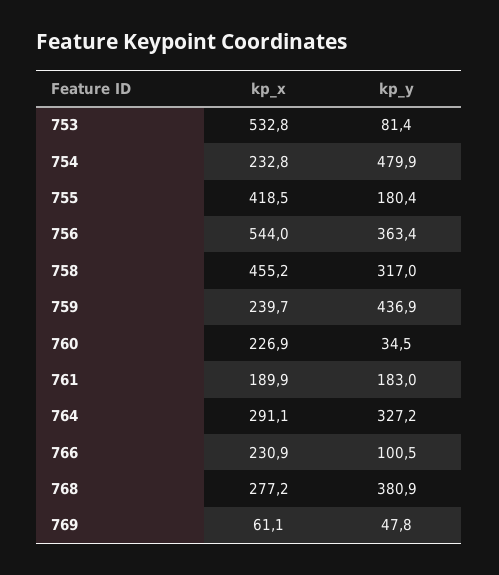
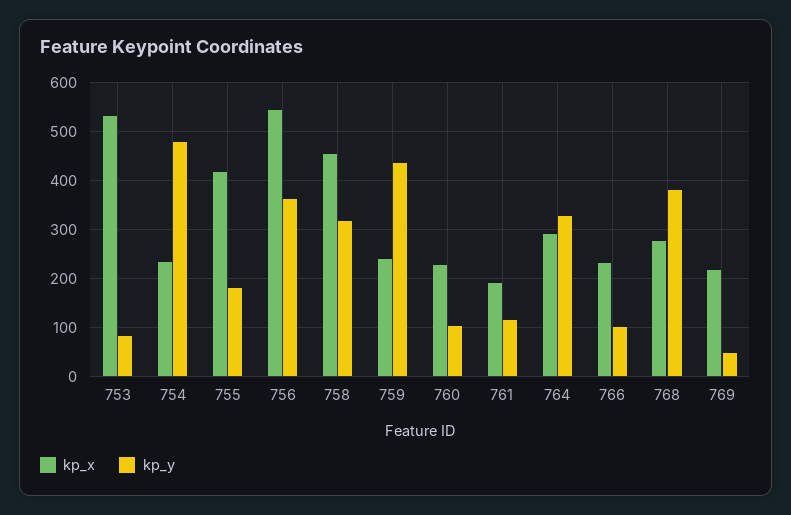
kp_y, 760: 34.5 -> 100
kp_y, 761: 183 -> 120
kp_x, 769: 61.1 -> 220

